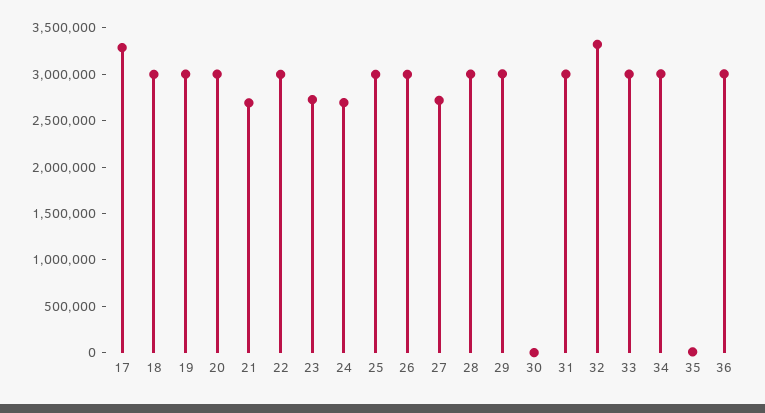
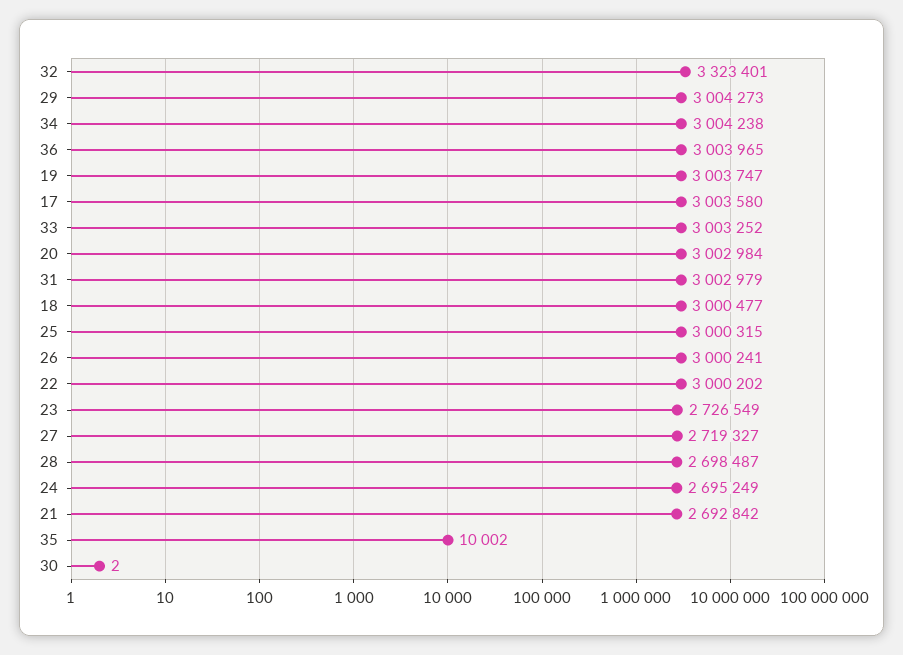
17: 3300000 -> 3003580
28: 3000000 -> 2698487

